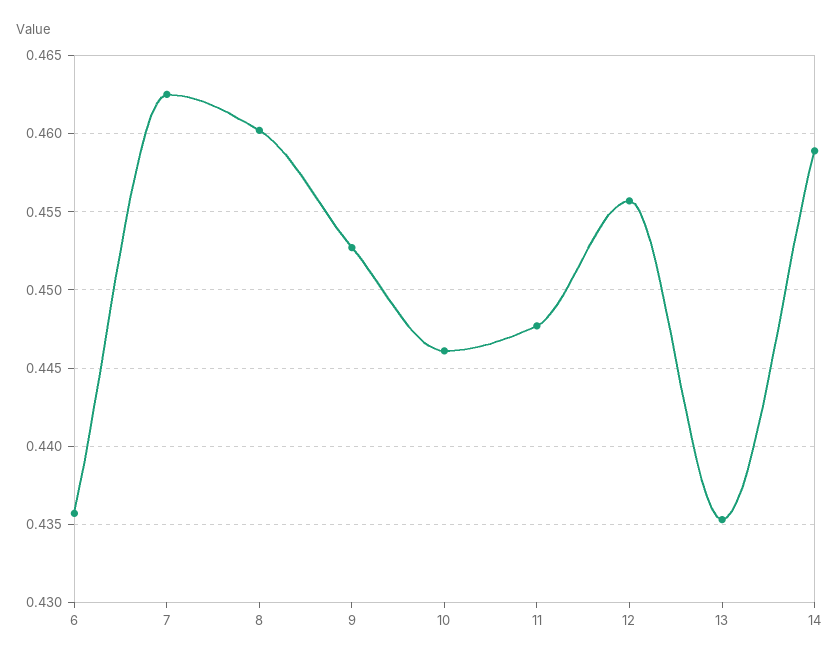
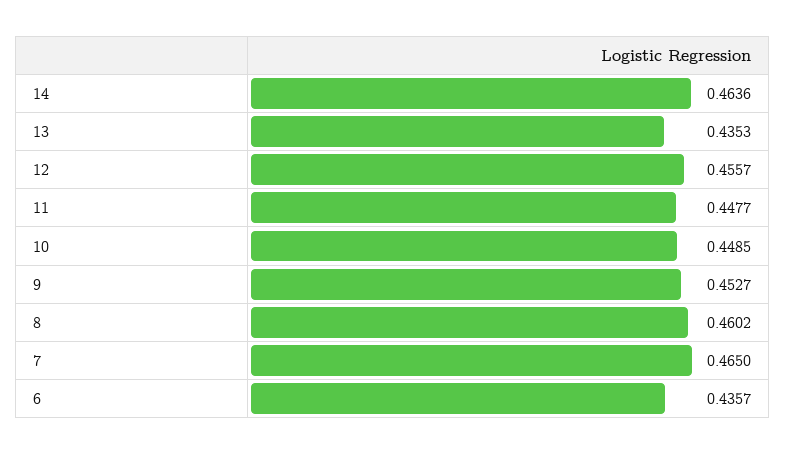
7: 0.4625 -> 0.465
10: 0.446 -> 0.4485
14: 0.459 -> 0.4636

